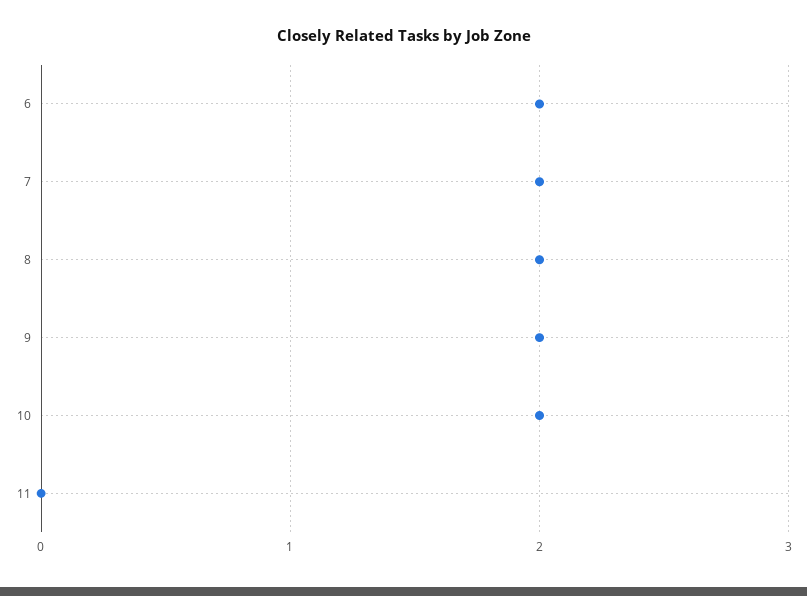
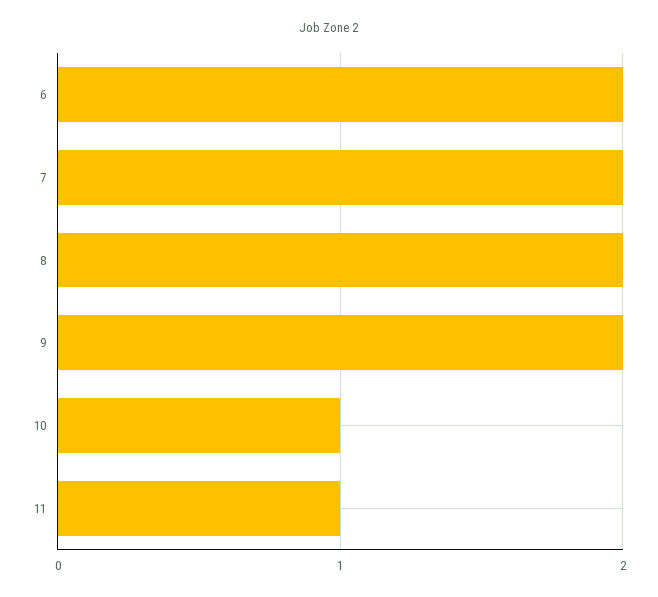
10: 2 -> 1
11: 0 -> 1

